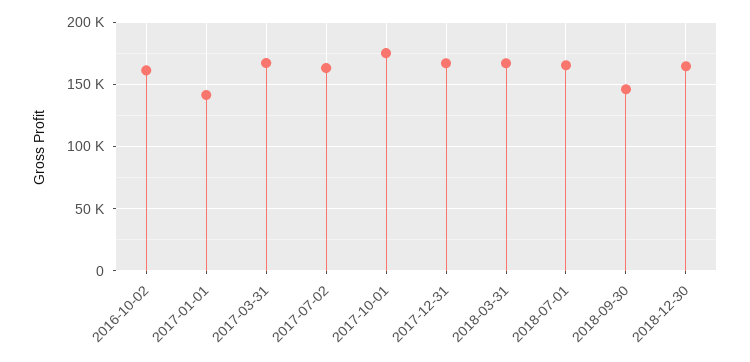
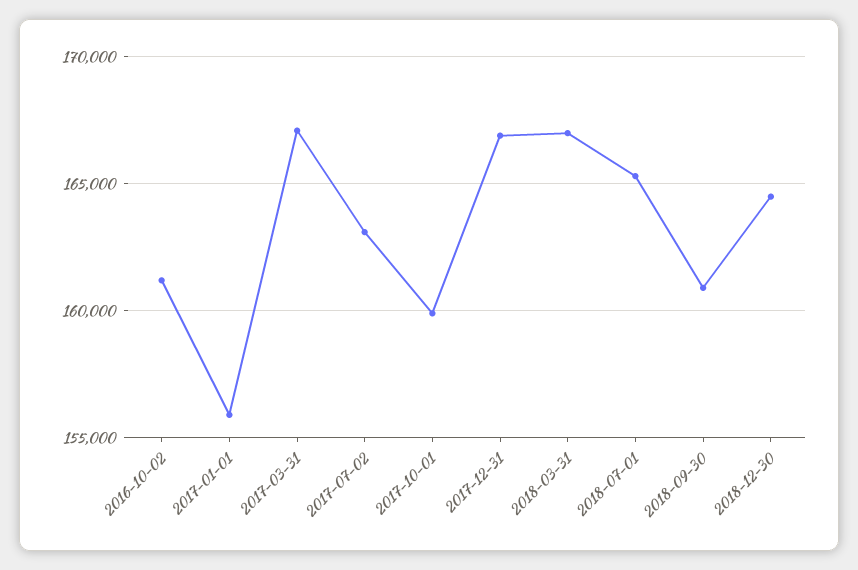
2017-01-01: 140000 -> 156000
2017-10-01: 175000 -> 160000
2018-09-30: 145000 -> 161000

